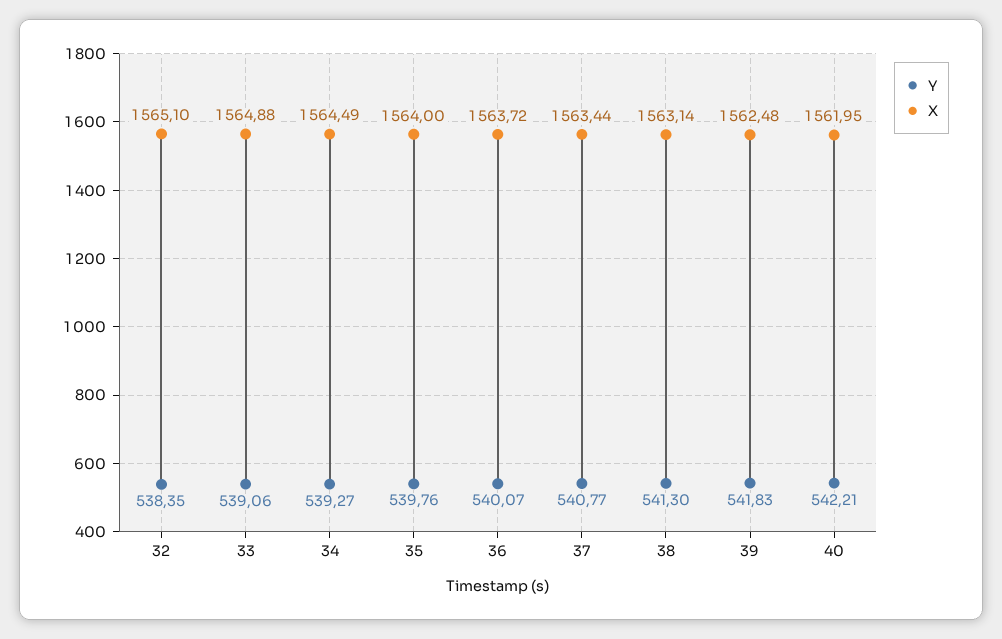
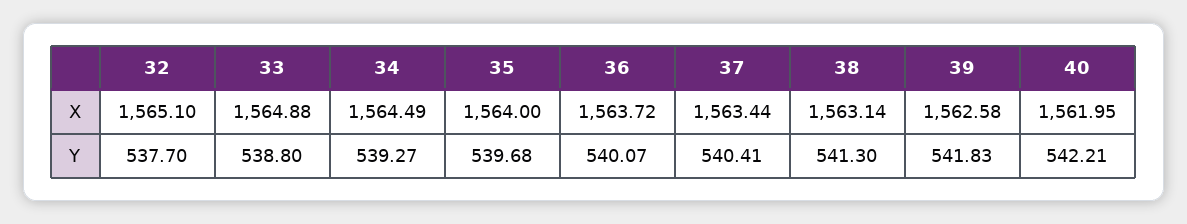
Y, 32: 538.35 -> 537.7
Y, 33: 539.06 -> 538.8
Y, 35: 539.76 -> 539.68
Y, 37: 540.77 -> 540.41
X, 39: 1562.48 -> 1562.58

